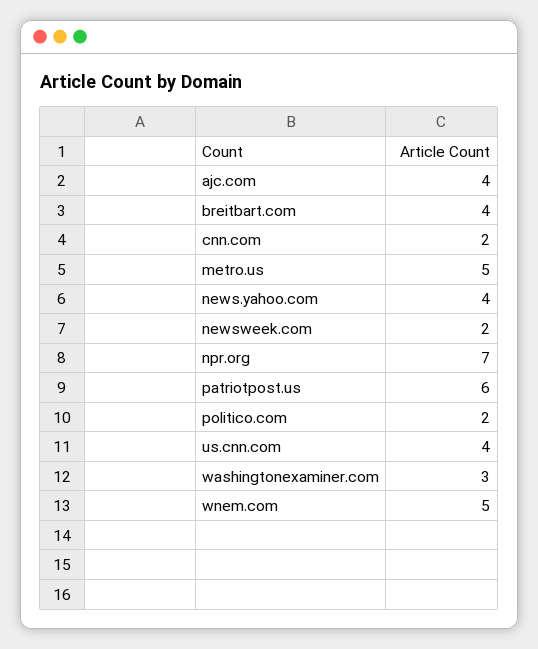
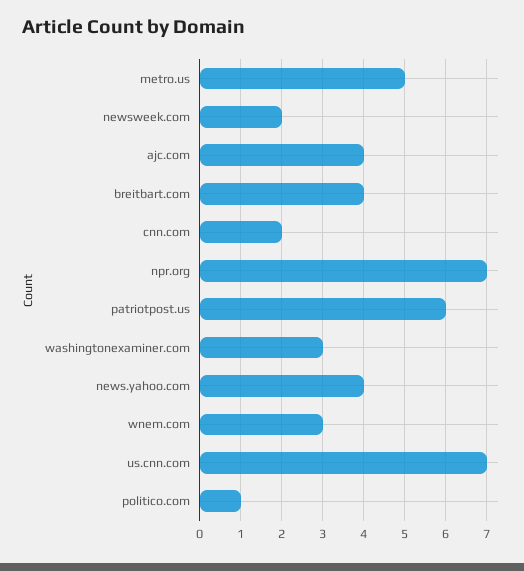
politico.com: 2 -> 1
us.cnn.com: 4 -> 7
wnem.com: 5 -> 3

